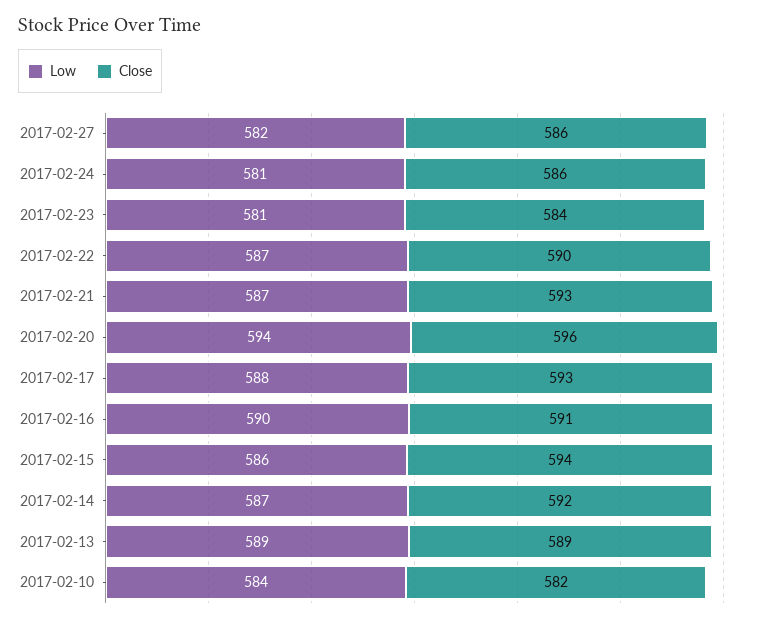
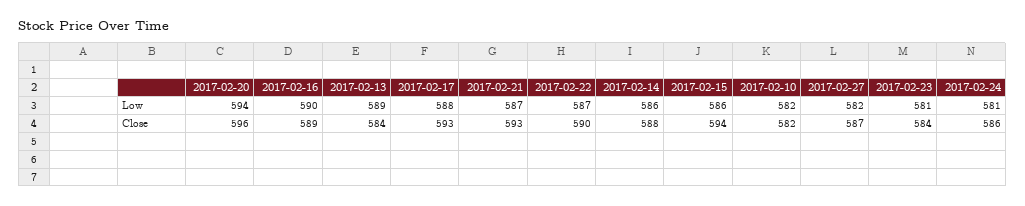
Close, 2017-02-27: 586 -> 587
Close, 2017-02-16: 591 -> 589
Low, 2017-02-14: 587 -> 586
Close, 2017-02-14: 592 -> 588
Close, 2017-02-13: 589 -> 584
Low, 2017-02-10: 584 -> 582

